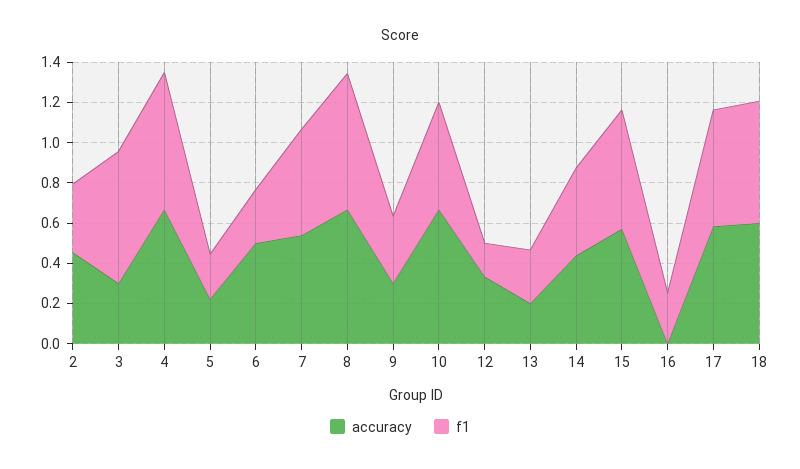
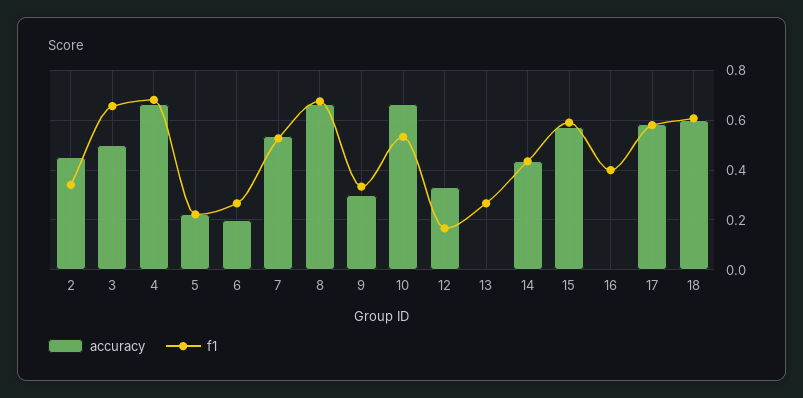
accuracy, 3: 0.3 -> 0.5
accuracy, 6: 0.5 -> 0.2
accuracy, 13: 0.2 -> 0
f1, 16: 0.25 -> 0.4

